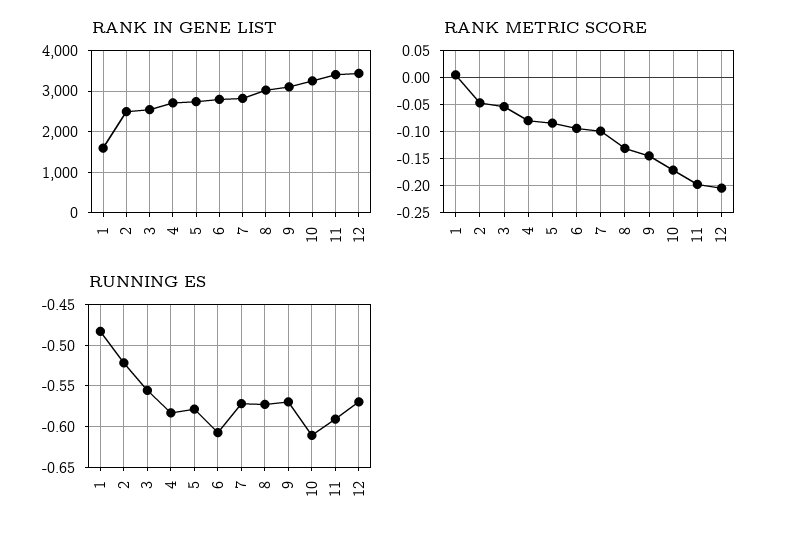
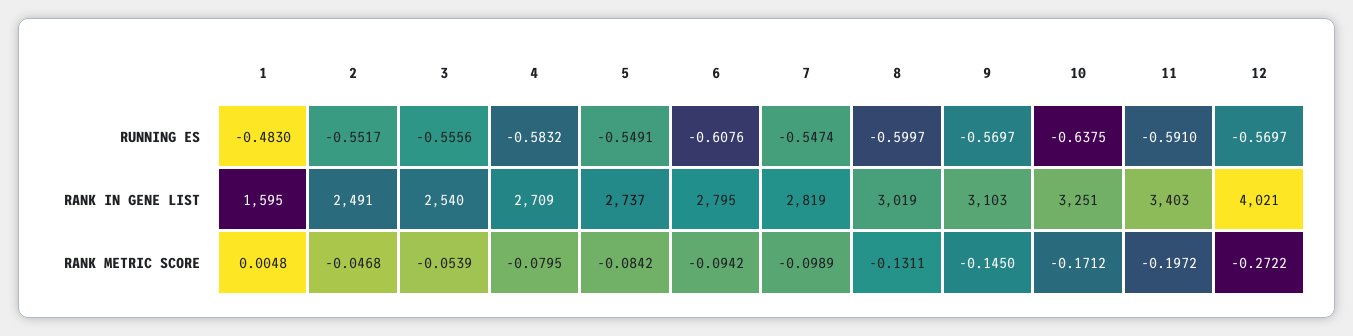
RANK IN GENE LIST, 12: 3400 -> 4021
RANK METRIC SCORE, 12: -0.2 -> -0.2722
RUNNING ES, 2: -0.52 -> -0.5517
RUNNING ES, 5: -0.58 -> -0.5491
RUNNING ES, 7: -0.57 -> -0.5474
RUNNING ES, 8: -0.57 -> -0.5997
RUNNING ES, 10: -0.61 -> -0.6375

